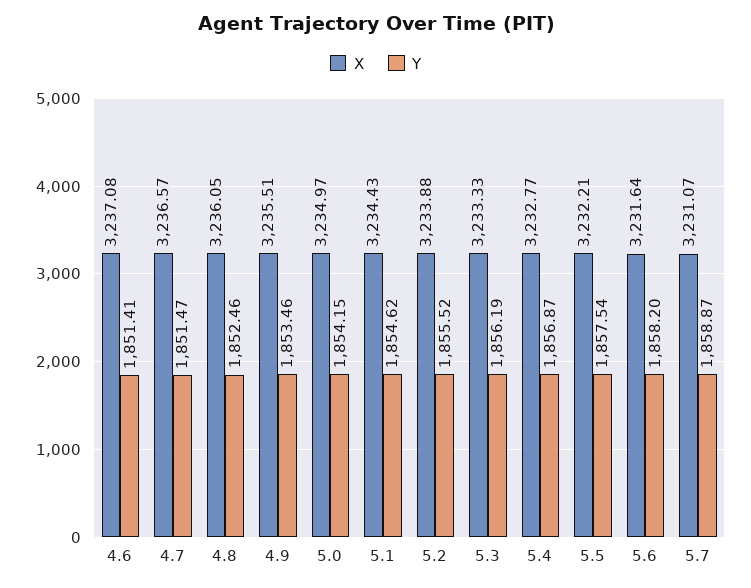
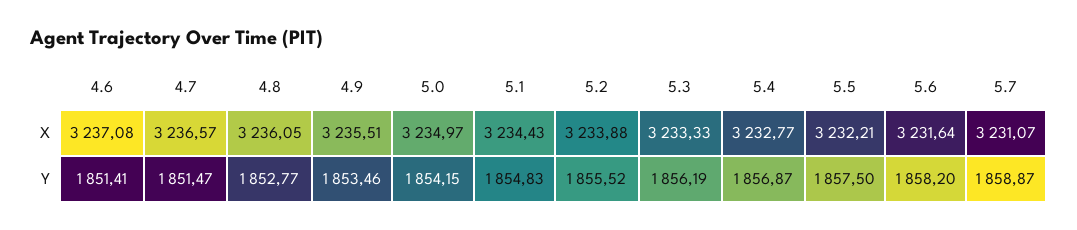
Y, 4.8: 1852.46 -> 1852.77
Y, 5.1: 1854.62 -> 1854.83
Y, 5.5: 1857.54 -> 1857.5

